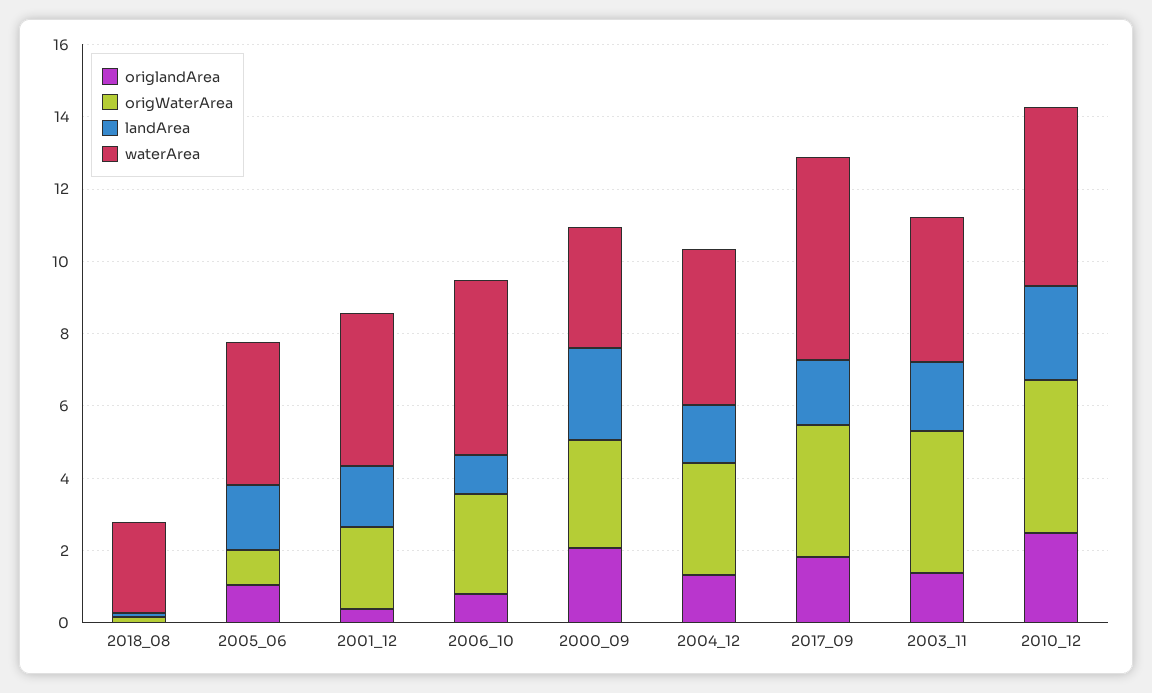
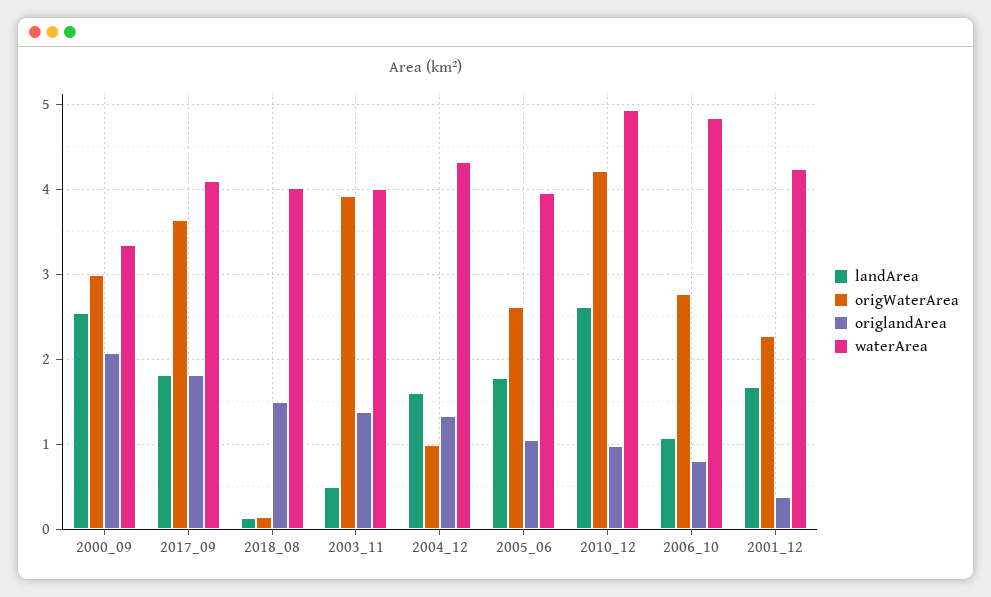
origlandArea, 2018_08: 0 -> 1.5
waterArea, 2018_08: 2.5 -> 4
origWaterArea, 2005_06: 1 -> 2.6
origWaterArea, 2004_12: 3 -> 1
waterArea, 2017_09: 5.5 -> 4.1
landArea, 2003_11: 2 -> 0.5
origlandArea, 2010_12: 2.5 -> 1

